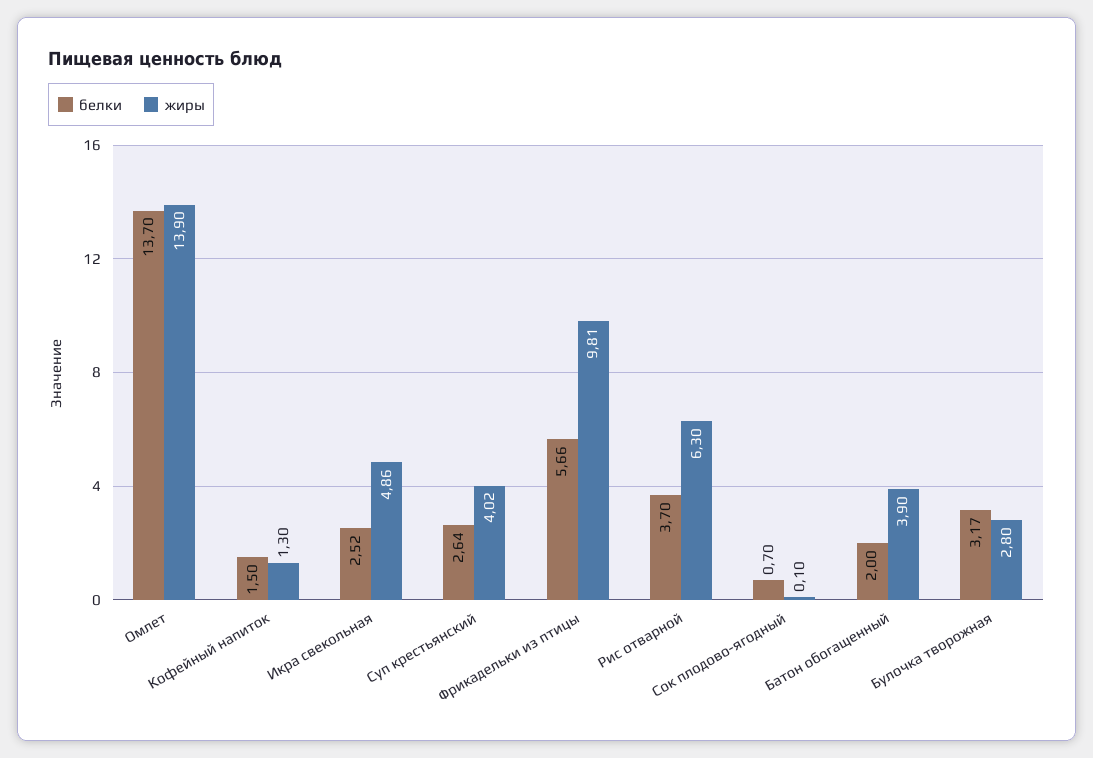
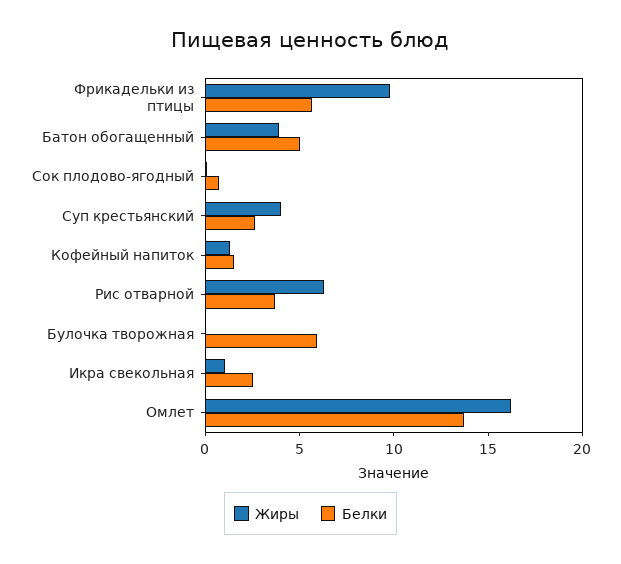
жиры, Омлет: 13.9 -> 16
жиры, Икра свекольная: 4.86 -> 1
белки, Батон обогащенный: 2 -> 5
белки, Булочка творожная: 3.17 -> 6
жиры, Булочка творожная: 2.8 -> 0

